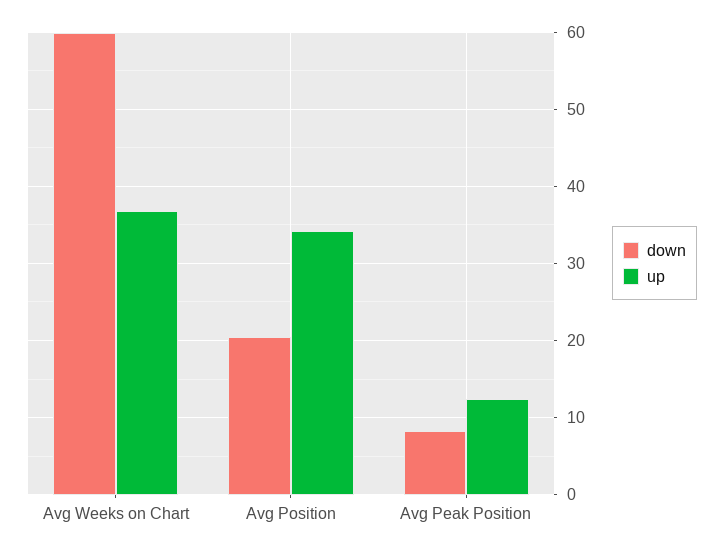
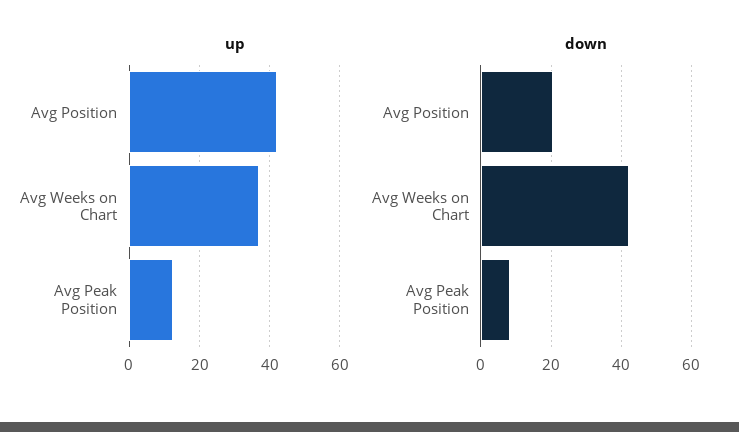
down, Avg Weeks on Chart: 60 -> 42
up, Avg Position: 34 -> 42

